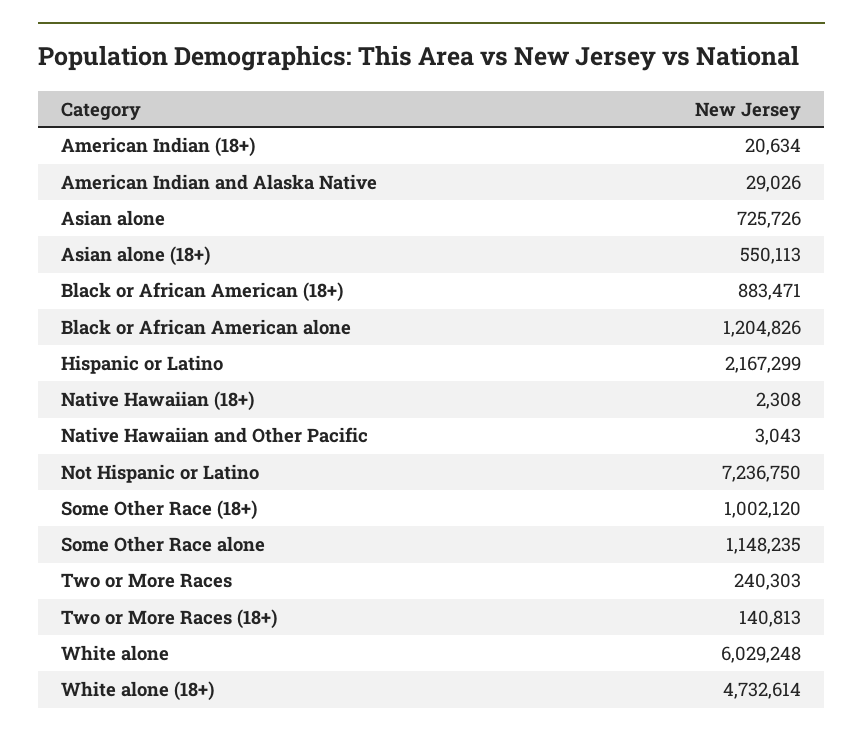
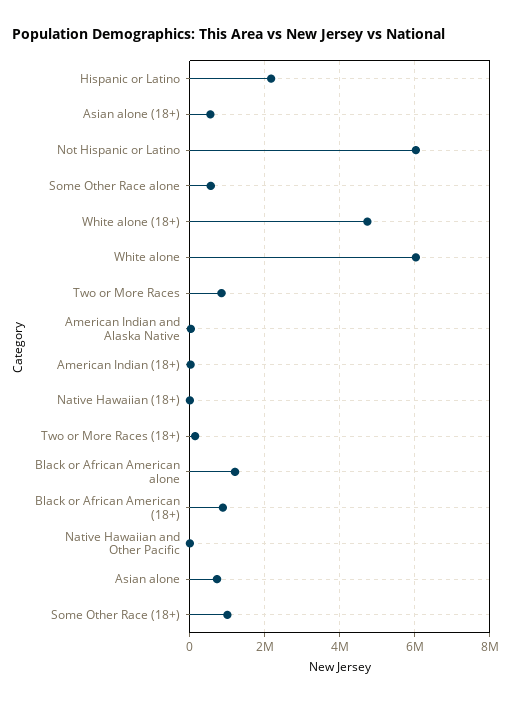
Not Hispanic or Latino: 7236750 -> 6000000
Some Other Race alone: 1148235 -> 600000
Two or More Races: 240303 -> 800000

